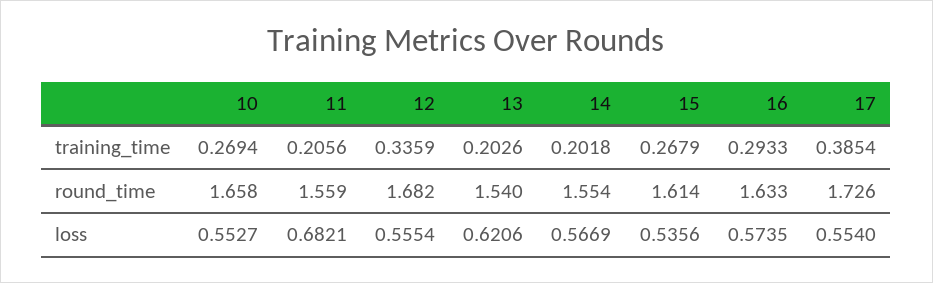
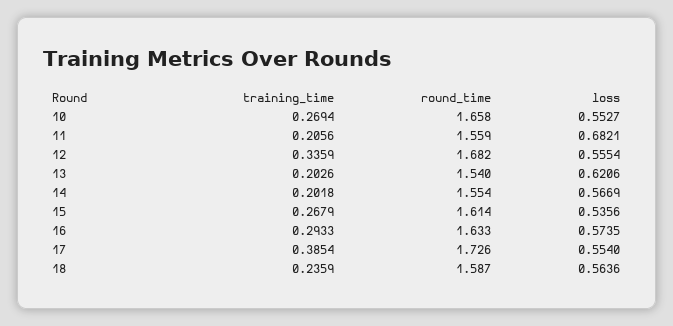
18, training_time: none -> 0.2359
18, round_time: none -> 1.587
18, loss: none -> 0.5636

